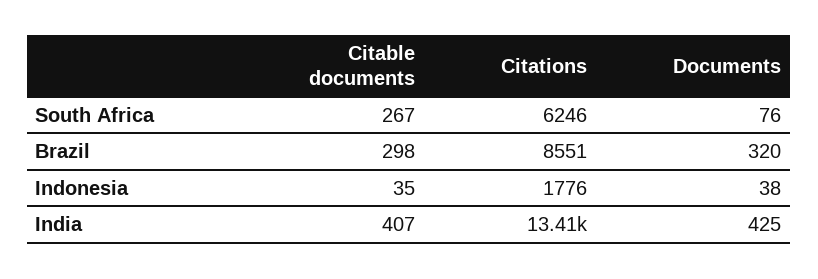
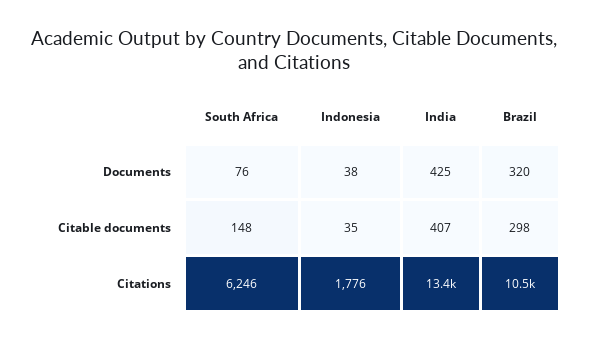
Citable documents, South Africa: 267 -> 148
Citations, Brazil: 8551 -> 10500

